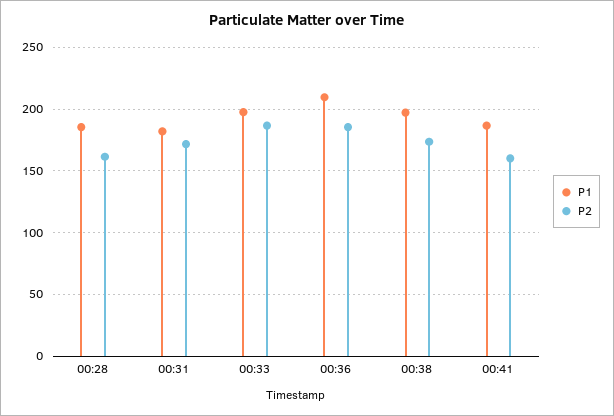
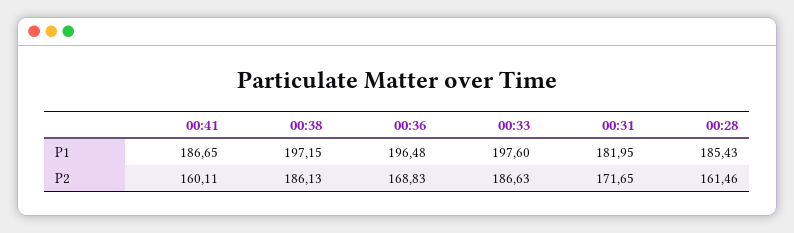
P1, 00:36: 210 -> 196.48
P2, 00:36: 185 -> 168.83
P2, 00:38: 175 -> 186.13

